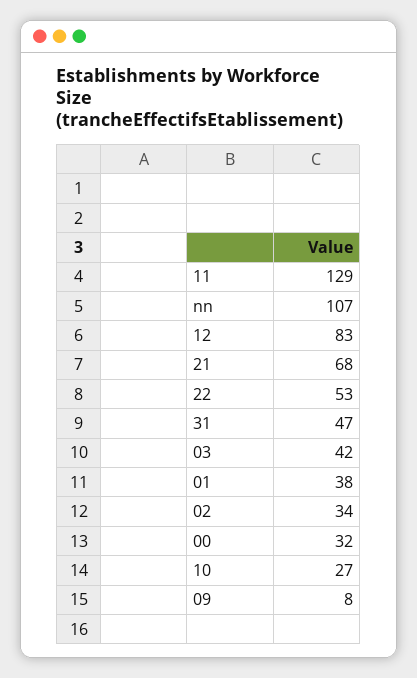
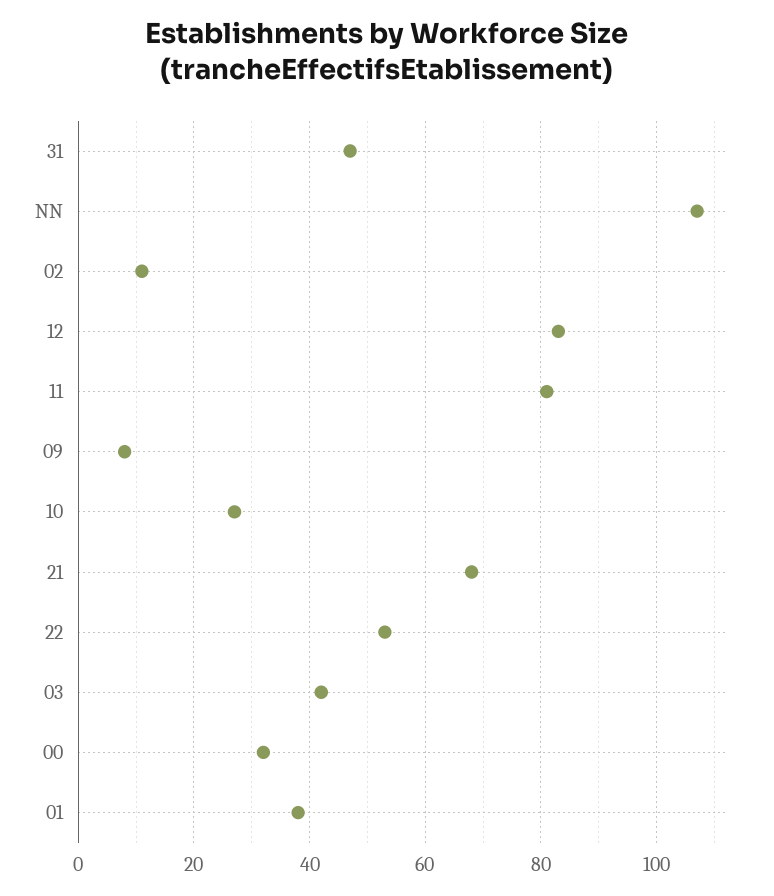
11: 129 -> 80
02: 34 -> 10

